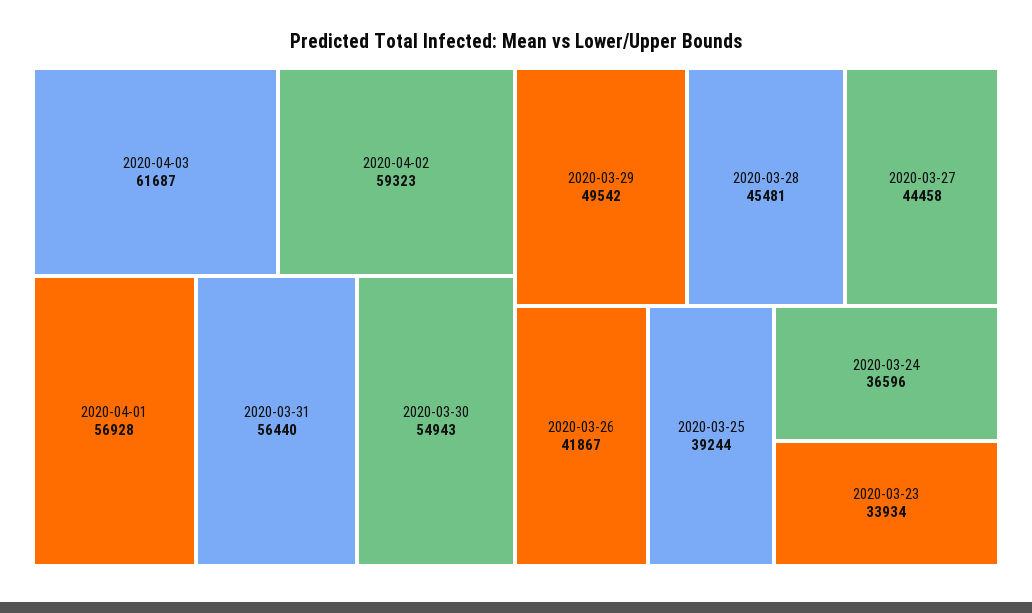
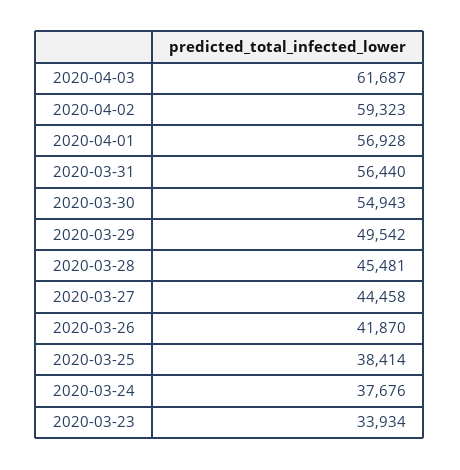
2020-03-26: 41867 -> 41870
2020-03-25: 39244 -> 38414
2020-03-24: 36596 -> 37676

